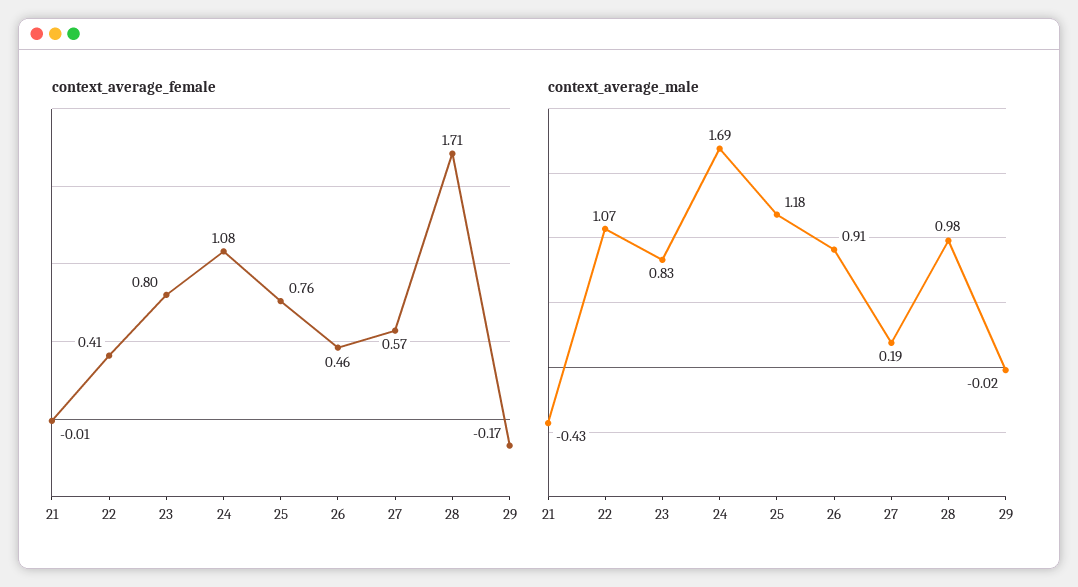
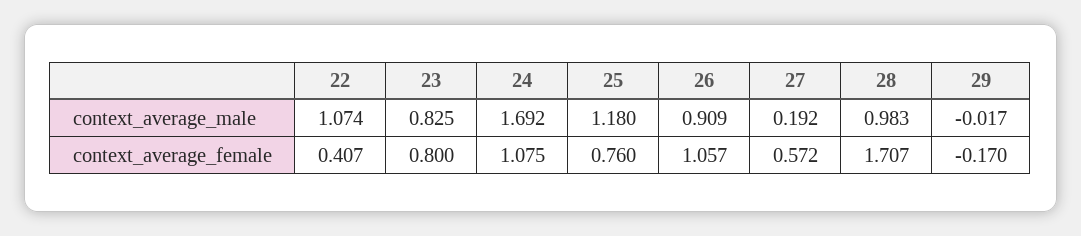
context_average_female, 21: -0.01 -> none
context_average_female, 26: 0.46 -> 1.057
context_average_male, 21: -0.43 -> none

